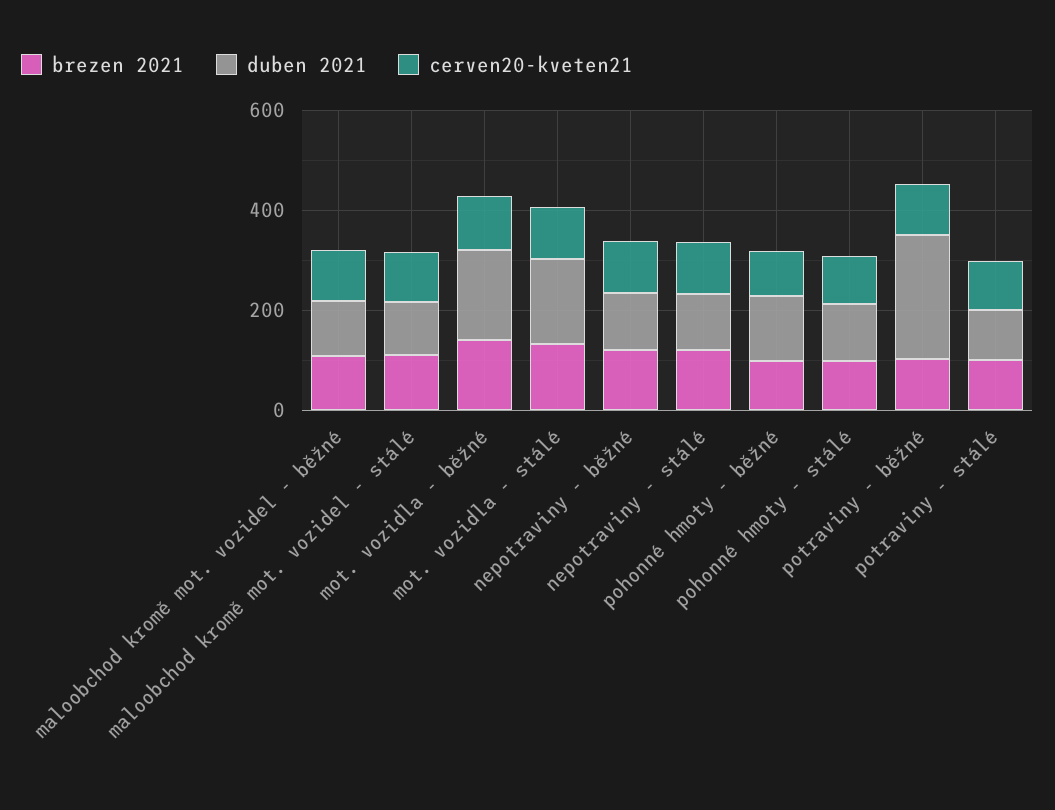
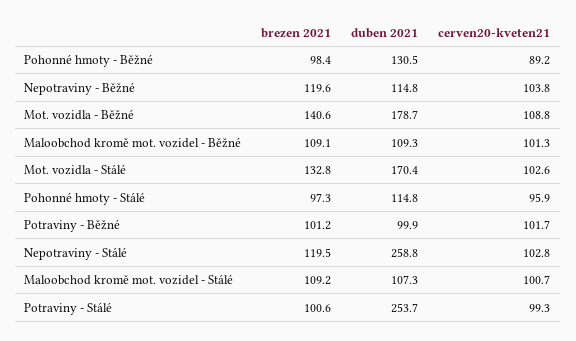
duben 2021, nepotraviny - stálé: 100 -> 258.8
duben 2021, potraviny - běžné: 250 -> 99.9
duben 2021, potraviny - stálé: 100 -> 253.7

